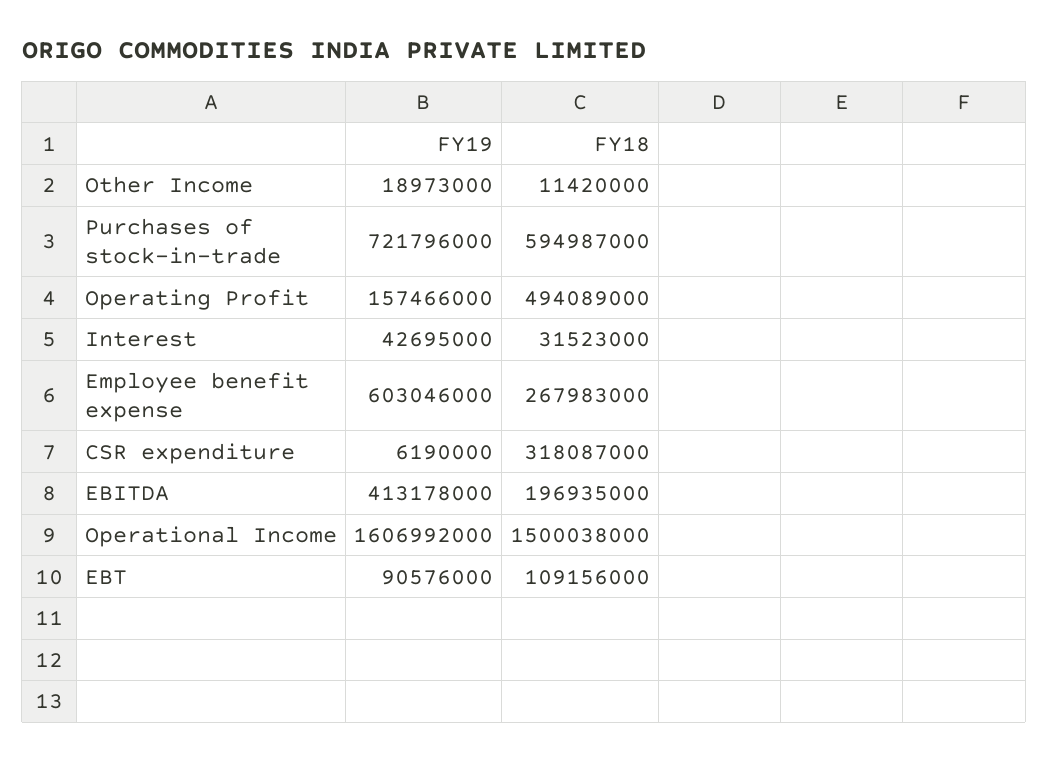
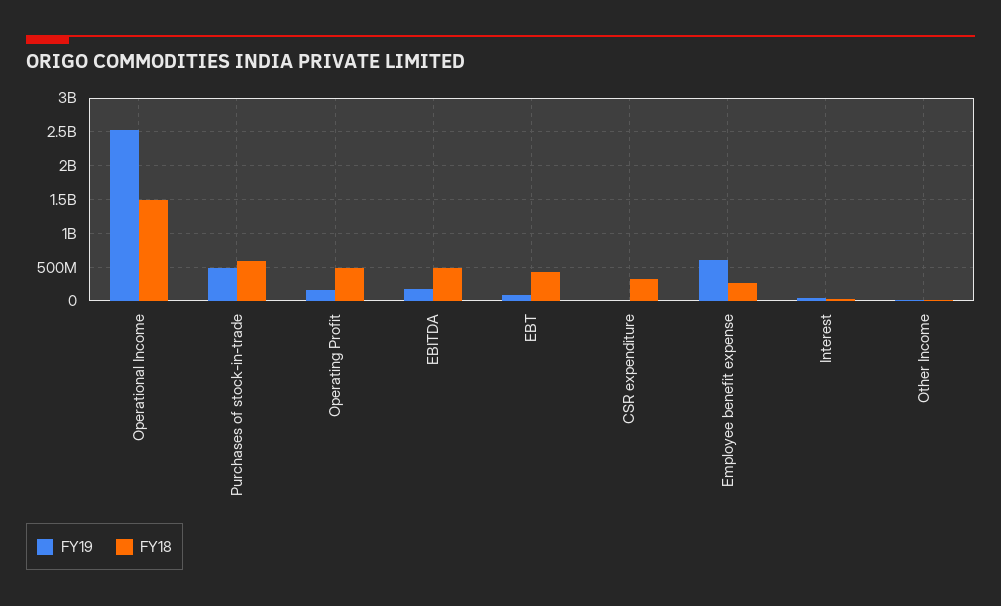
FY19, Purchases of stock-in-trade: 721796000 -> 500000000
FY19, EBITDA: 413178000 -> 200000000
FY18, EBITDA: 196935000 -> 500000000
FY19, Operational Income: 1606992000 -> 2500000000
FY18, EBT: 109156000 -> 400000000

